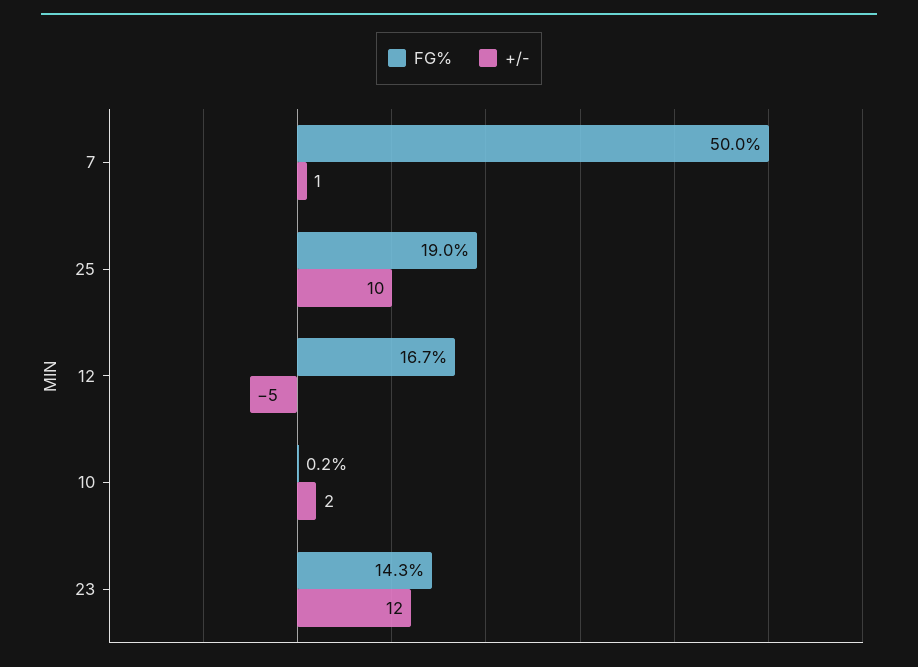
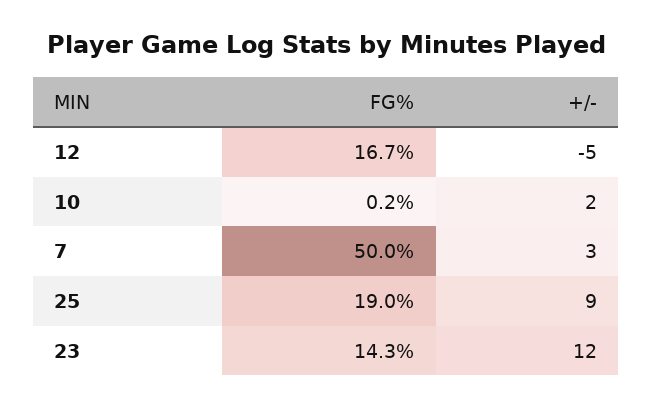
+/-, 7: 1 -> 3
+/-, 25: 10 -> 9

